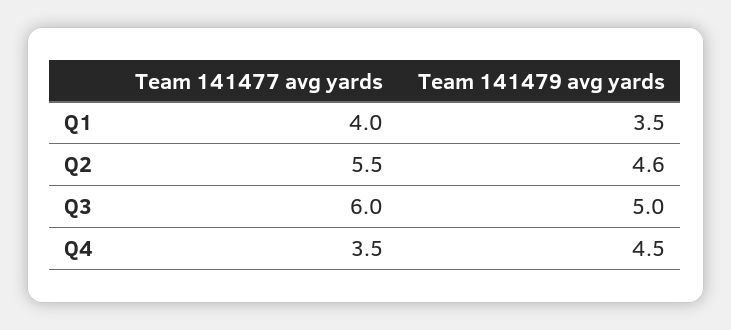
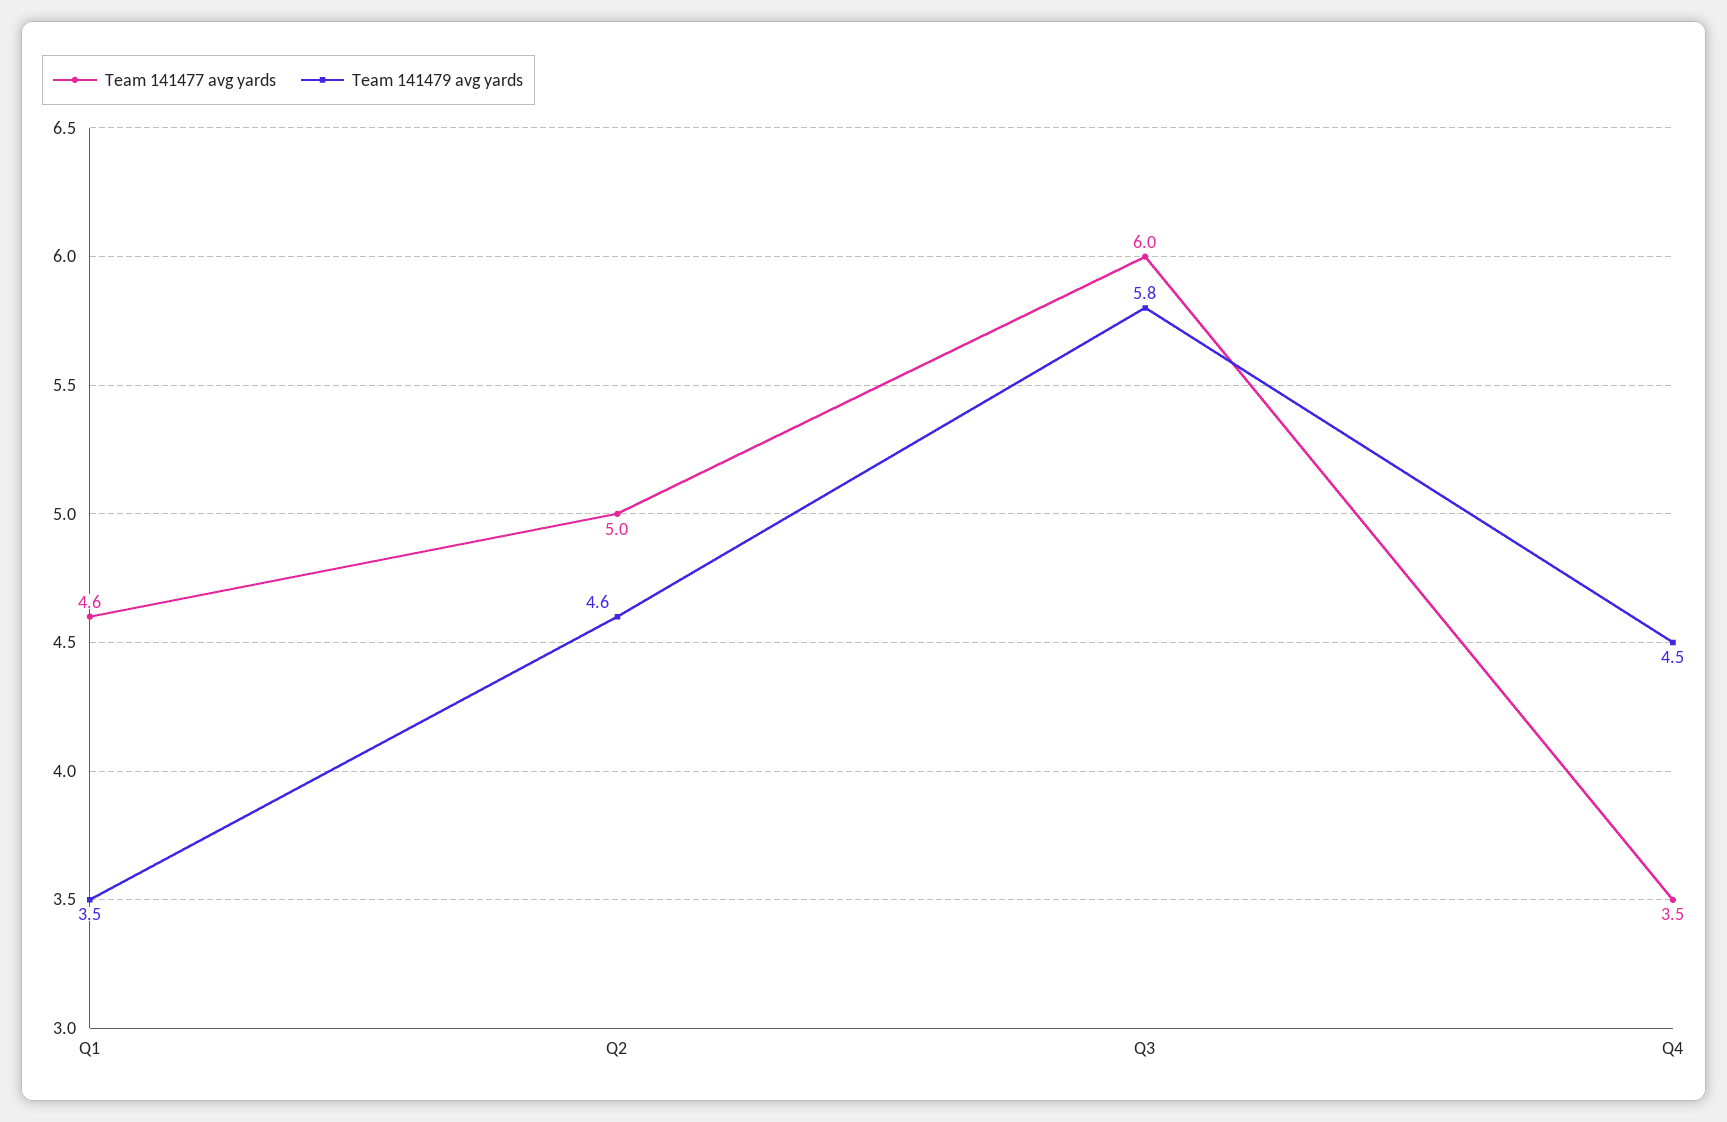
Team 141477 avg yards, Q1: 4 -> 4.6
Team 141477 avg yards, Q2: 5.5 -> 5
Team 141479 avg yards, Q3: 5 -> 5.8

